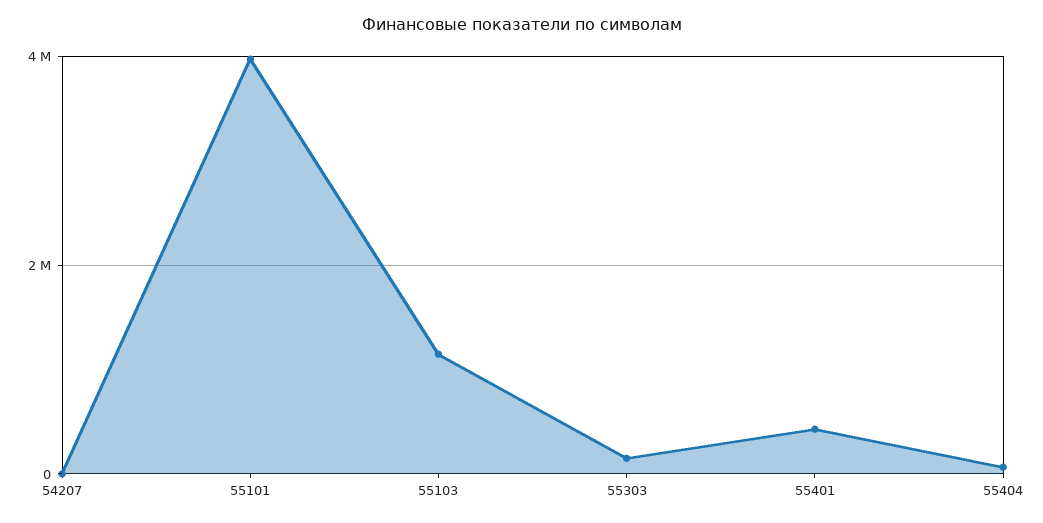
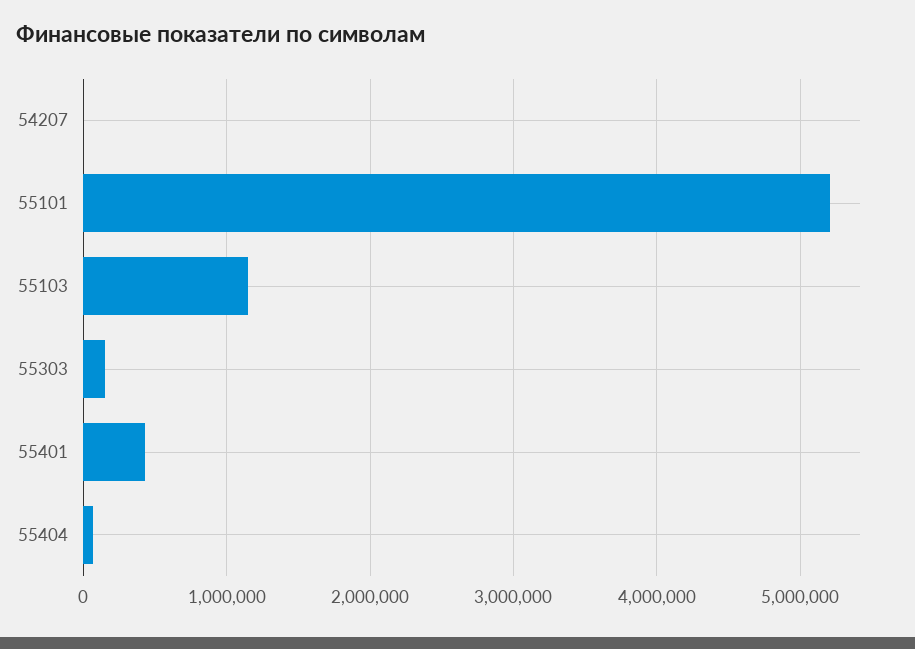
55101: 4000000 -> 5200000

